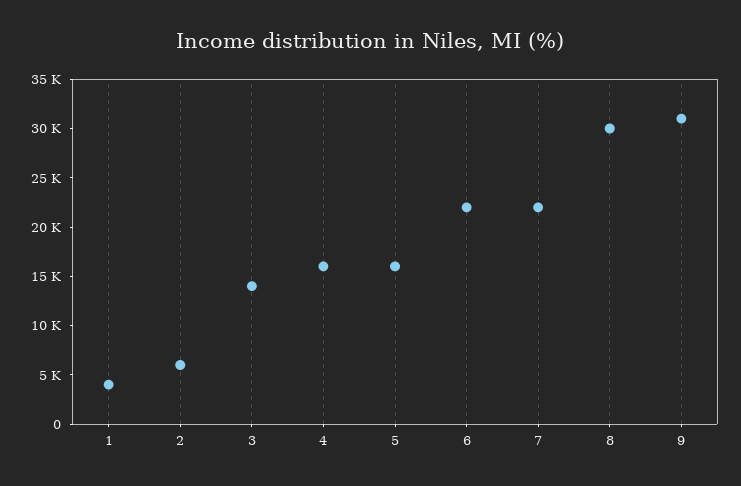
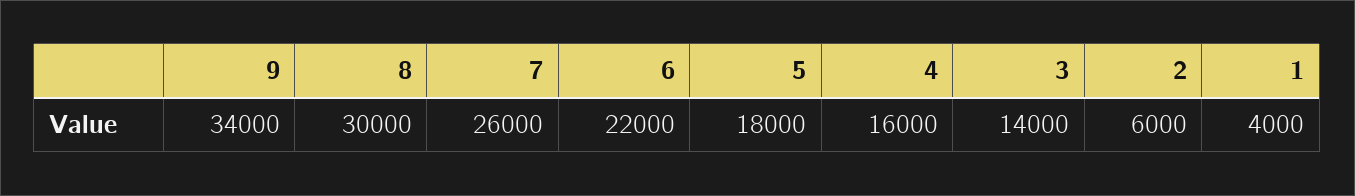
5: 16000 -> 18000
7: 22000 -> 26000
9: 31000 -> 34000

